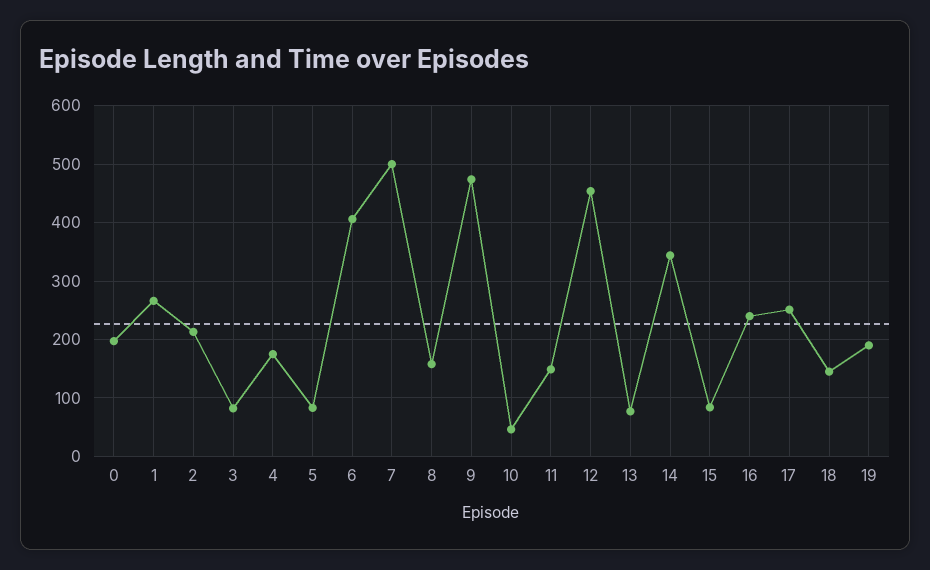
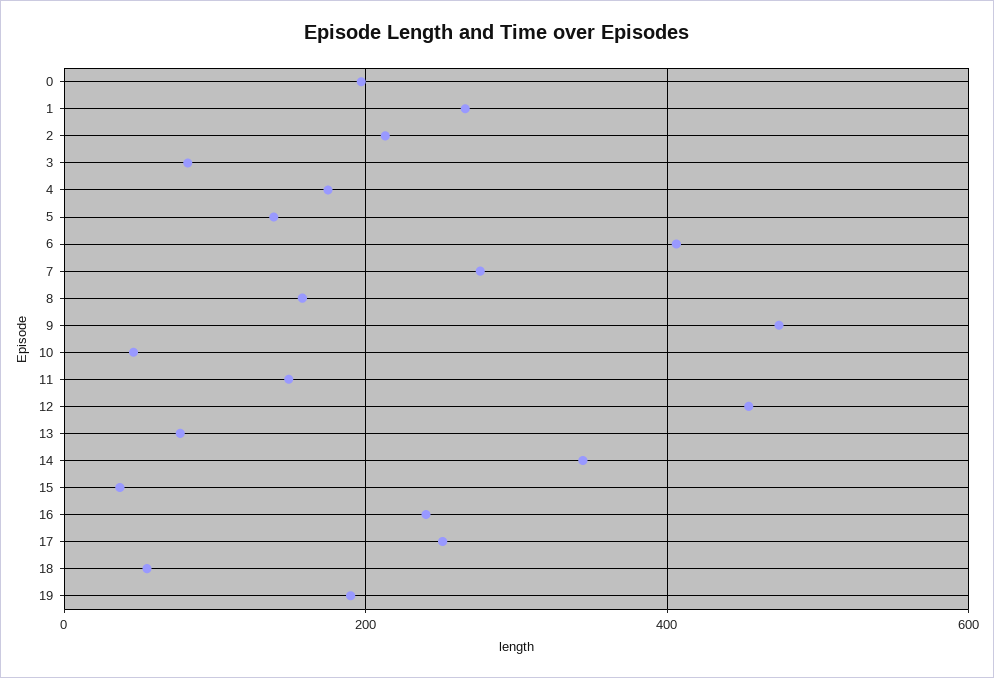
5: 80 -> 140
7: 500 -> 280
15: 80 -> 40
18: 140 -> 60

